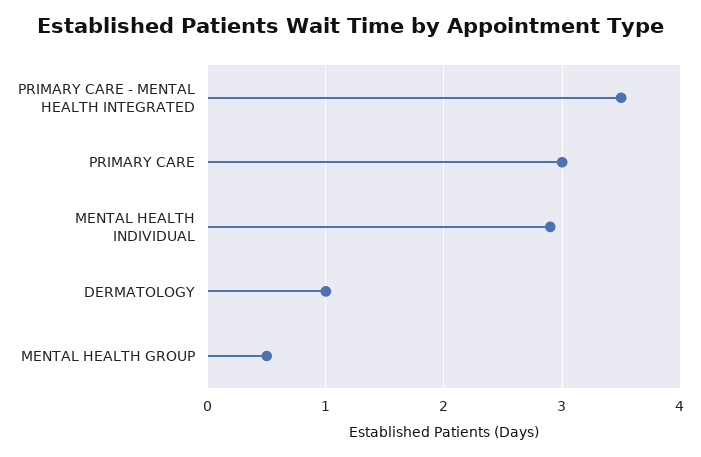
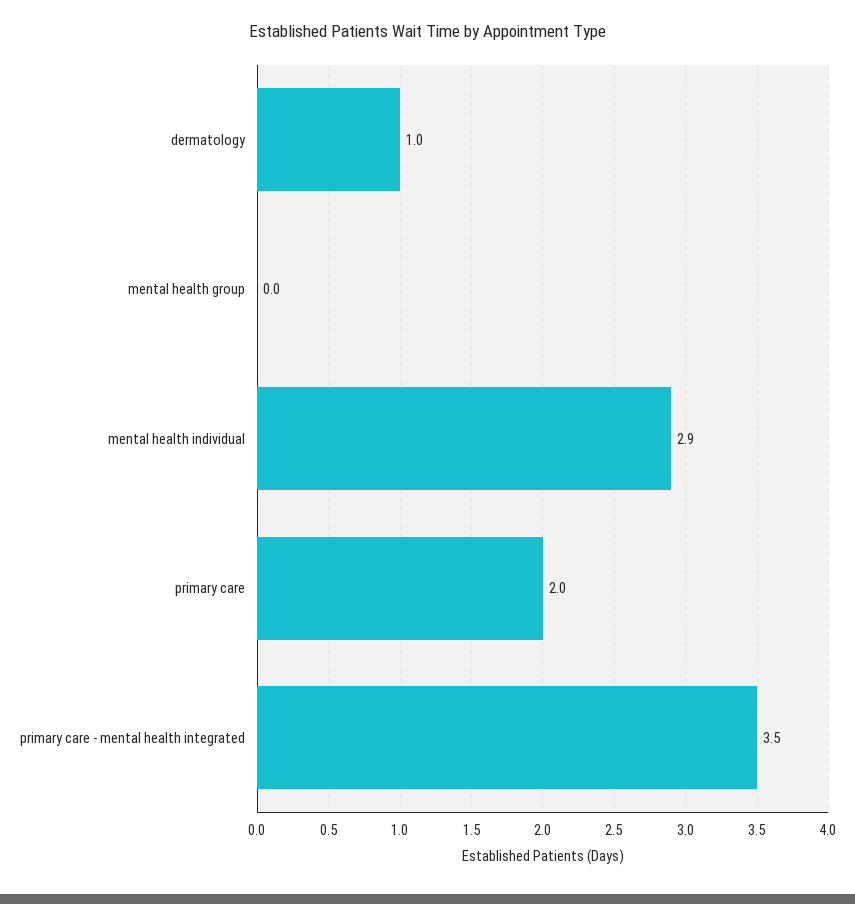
PRIMARY CARE: 3 -> 2
MENTAL HEALTH GROUP: 0.5 -> 0

